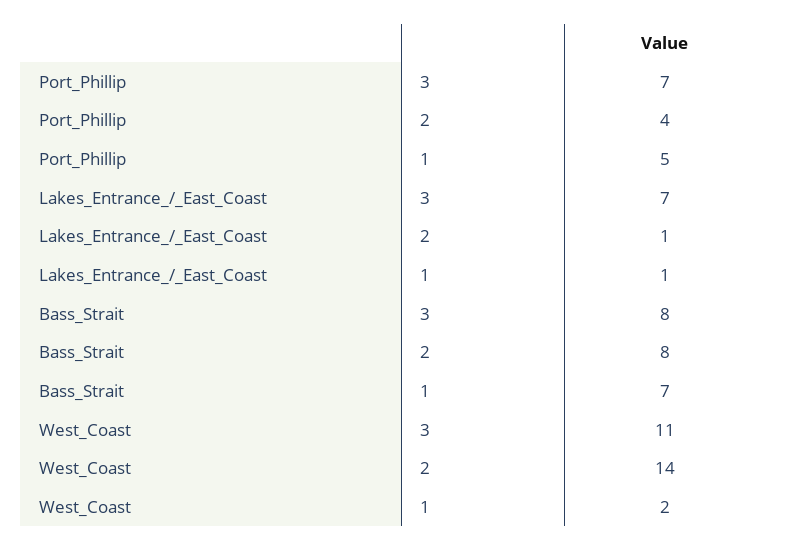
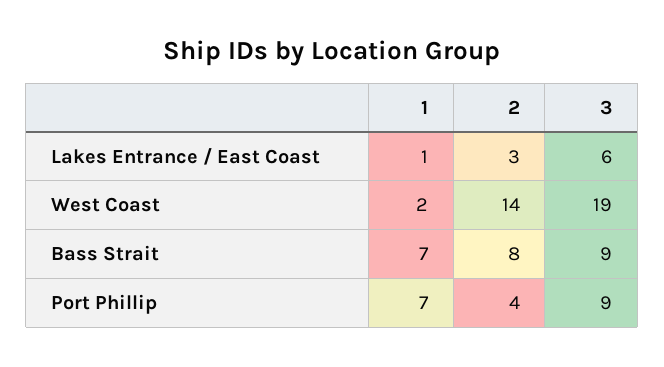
Port_Phillip, 3: 7 -> 9
Port_Phillip, 1: 5 -> 7
Lakes_Entrance_/_East_Coast, 3: 7 -> 6
Lakes_Entrance_/_East_Coast, 2: 1 -> 3
Bass_Strait, 3: 8 -> 9
West_Coast, 3: 11 -> 19

